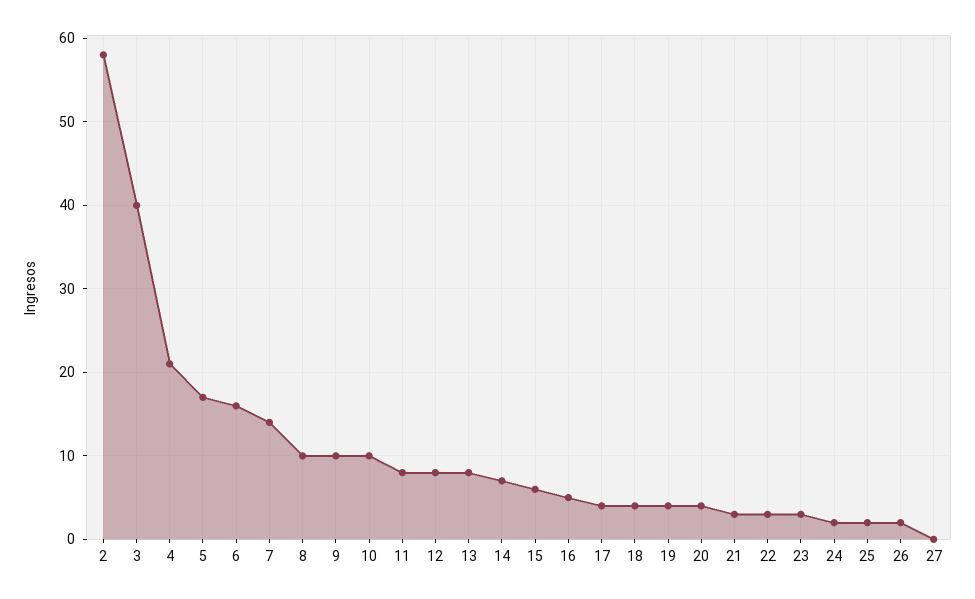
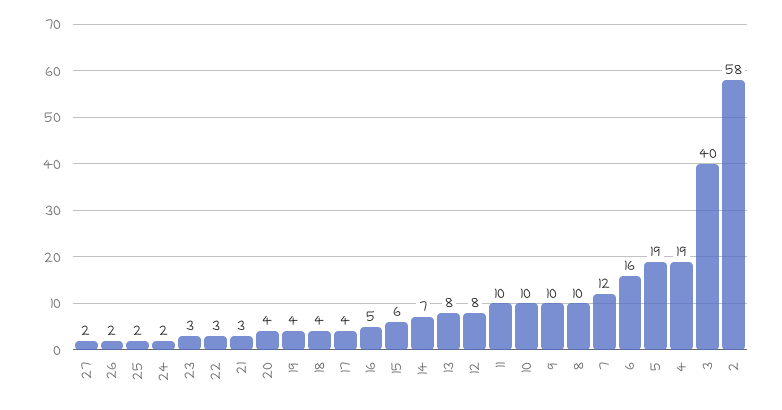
4: 21 -> 19
5: 17 -> 19
7: 14 -> 12
11: 8 -> 10
27: 0 -> 2

